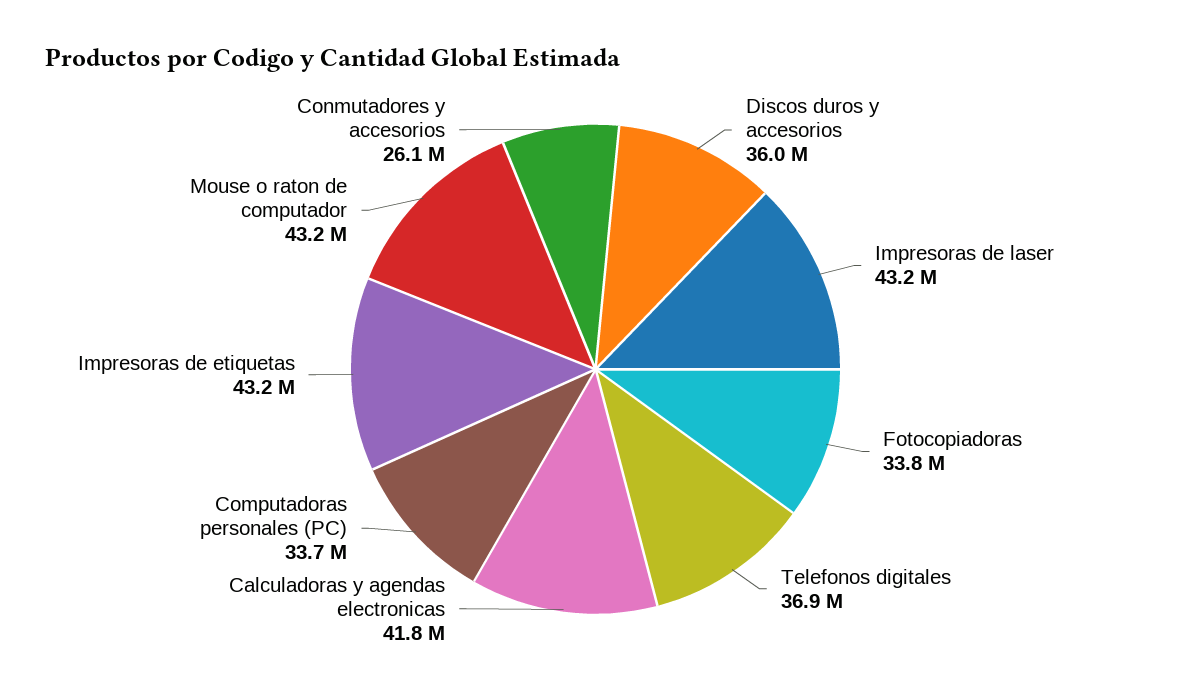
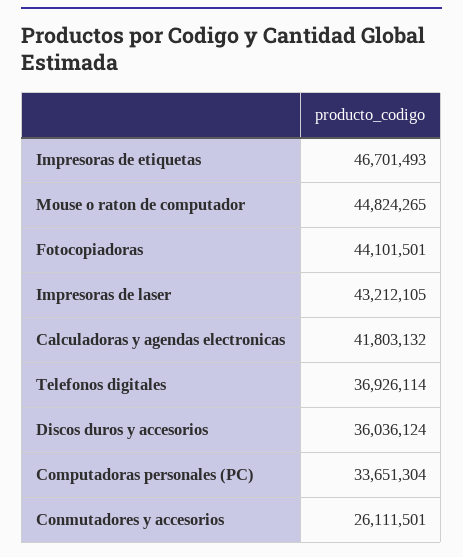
Fotocopiadoras: 33800000 -> 44101501
Impresoras de etiquetas: 43200000 -> 46701493
Mouse o raton de computador: 43200000 -> 44824265

